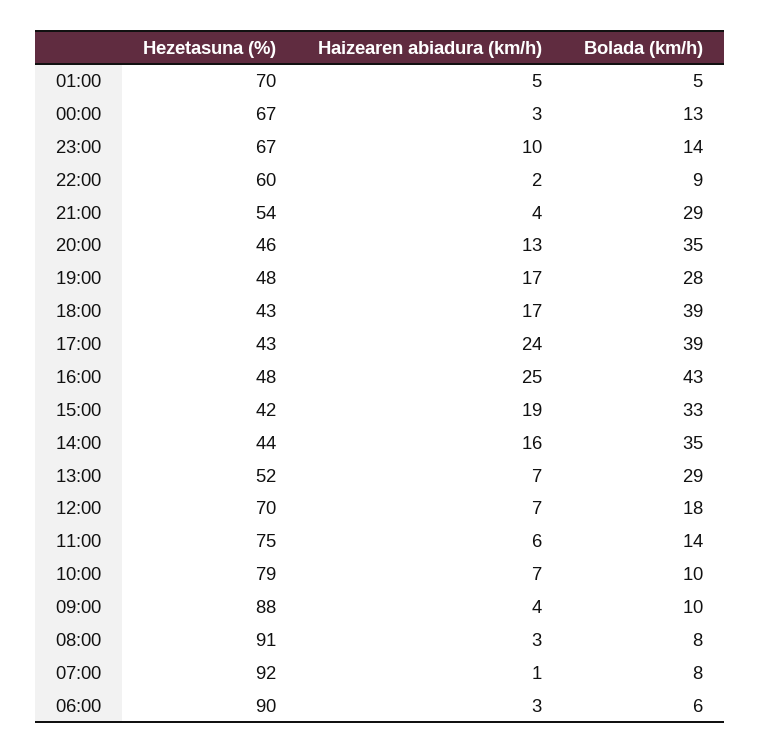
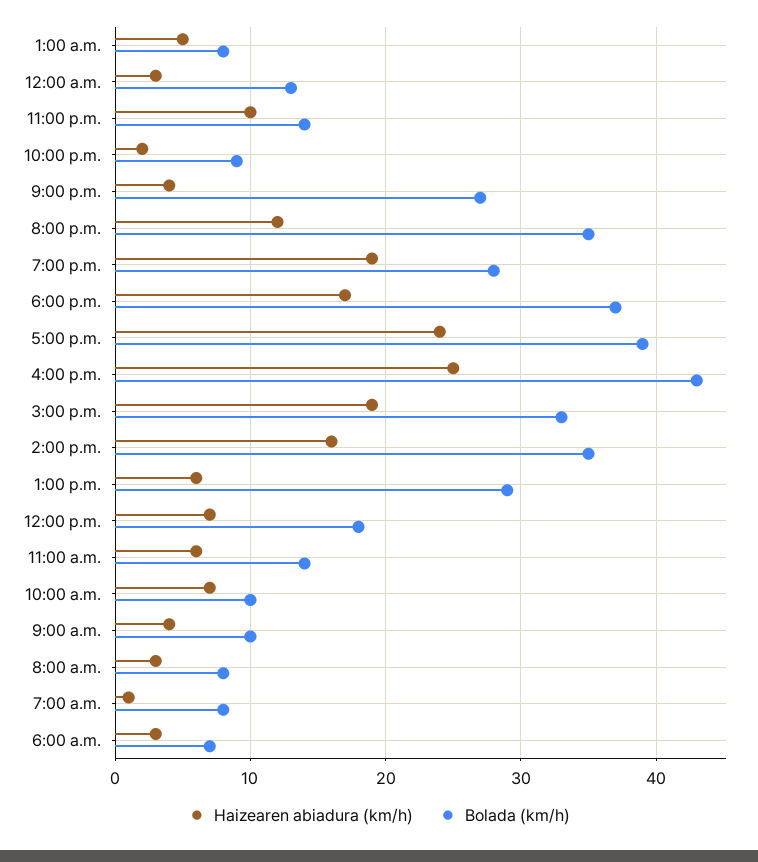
Hezetasuna (%), 01:00: 70 -> none
Bolada (km/h), 01:00: 5 -> 8
Hezetasuna (%), 00:00: 67 -> none
Hezetasuna (%), 23:00: 67 -> none
Hezetasuna (%), 22:00: 60 -> none
Hezetasuna (%), 21:00: 54 -> none
Bolada (km/h), 21:00: 29 -> 27
Hezetasuna (%), 20:00: 46 -> none
Haizearen abiadura (km/h), 20:00: 13 -> 12
Hezetasuna (%), 19:00: 48 -> none
Haizearen abiadura (km/h), 19:00: 17 -> 19
Hezetasuna (%), 18:00: 43 -> none
Bolada (km/h), 18:00: 39 -> 37
Hezetasuna (%), 17:00: 43 -> none
Hezetasuna (%), 16:00: 48 -> none
Hezetasuna (%), 15:00: 42 -> none
Hezetasuna (%), 14:00: 44 -> none
Hezetasuna (%), 13:00: 52 -> none
Haizearen abiadura (km/h), 13:00: 7 -> 6
Hezetasuna (%), 12:00: 70 -> none
Hezetasuna (%), 11:00: 75 -> none
Hezetasuna (%), 10:00: 79 -> none
Hezetasuna (%), 09:00: 88 -> none
Hezetasuna (%), 08:00: 91 -> none
Hezetasuna (%), 07:00: 92 -> none
Hezetasuna (%), 06:00: 90 -> none
Bolada (km/h), 06:00: 6 -> 7

